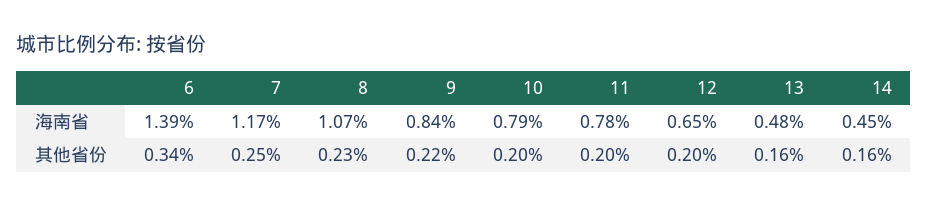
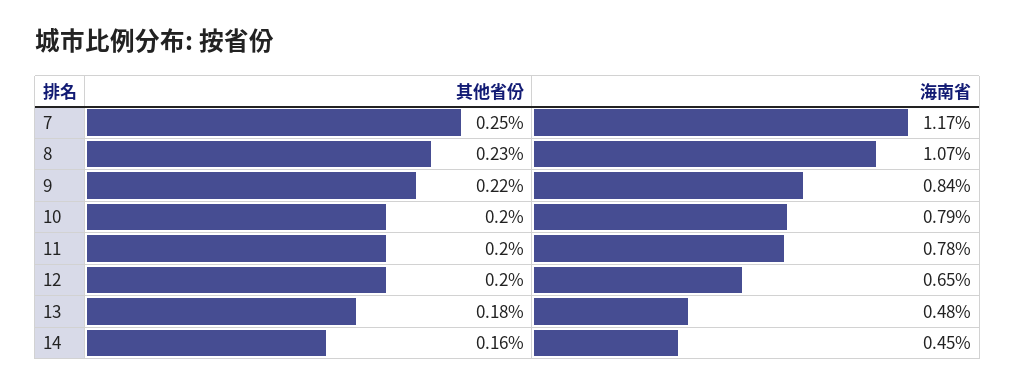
6, 海南省: 1.39 -> none
6, 其他省份: 0.34 -> none
13, 其他省份: 0.16 -> 0.18

